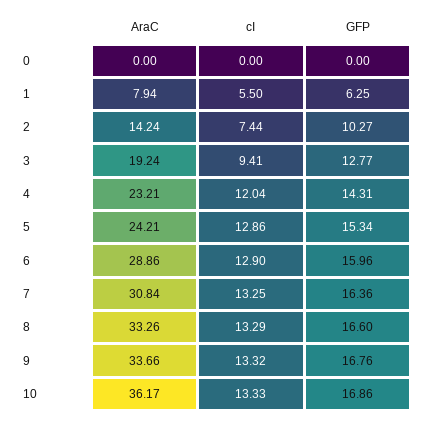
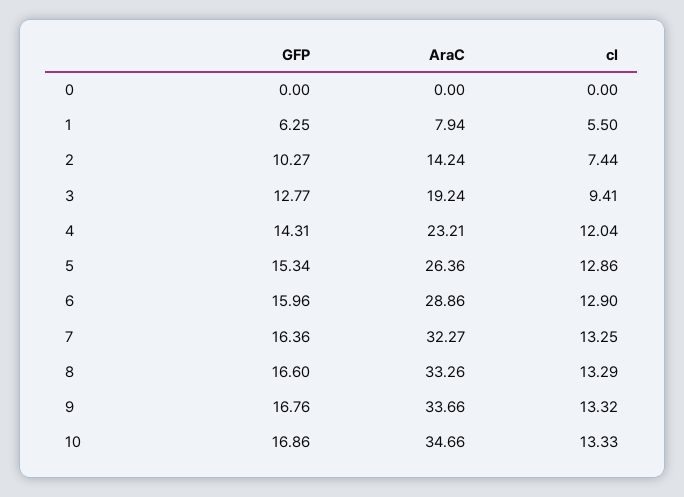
AraC, 5: 24.21 -> 26.36
AraC, 7: 30.84 -> 32.27
AraC, 10: 36.17 -> 34.66

